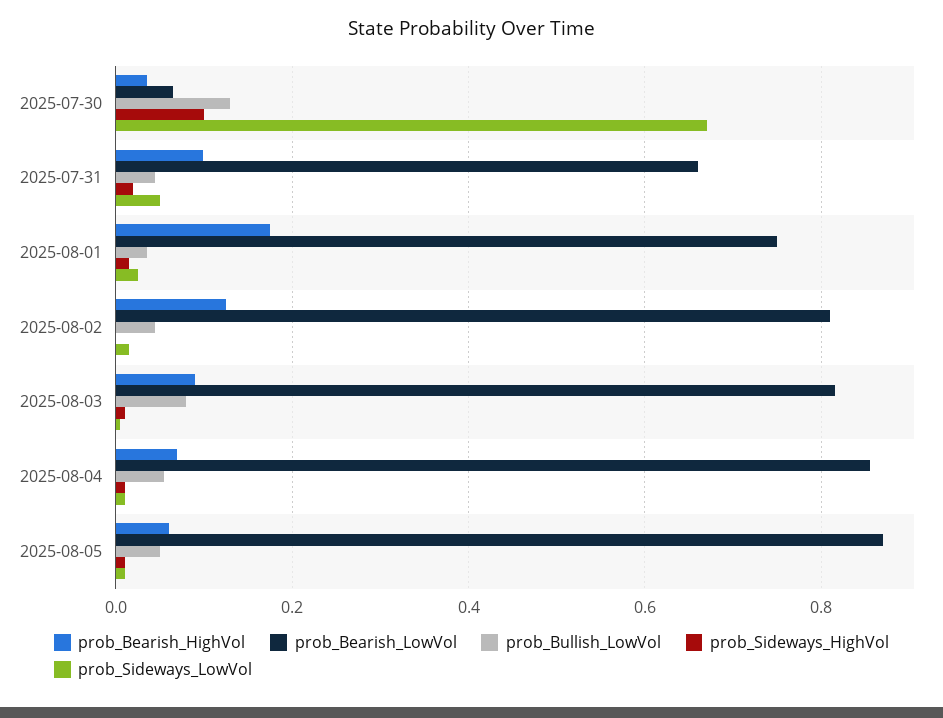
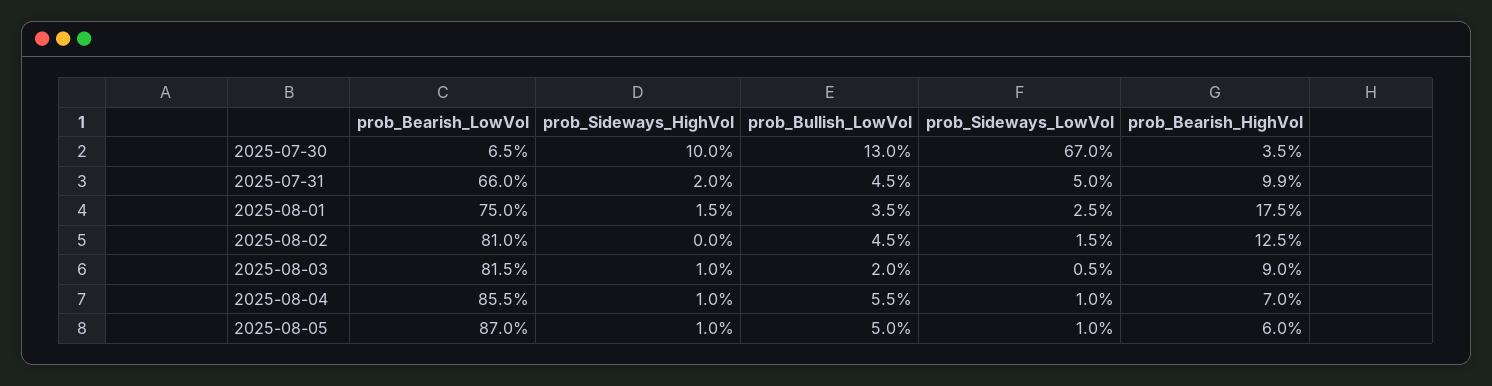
prob_Bullish_LowVol, 2025-08-03: 0.08 -> 0.02

